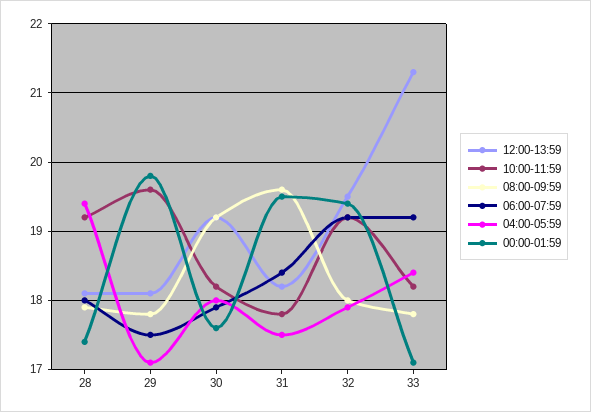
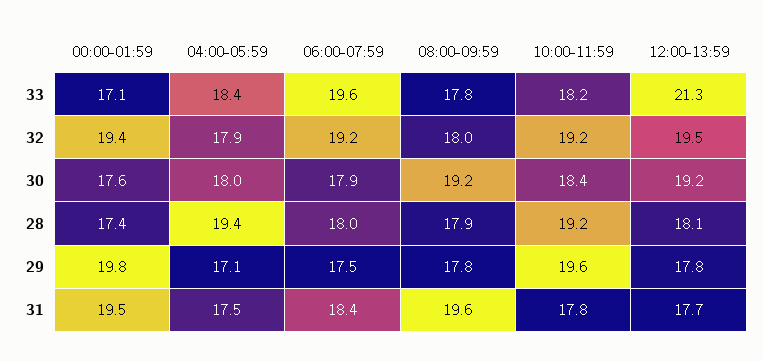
12:00-13:59, 29: 18.1 -> 17.8
10:00-11:59, 30: 18.2 -> 18.4
12:00-13:59, 31: 18.2 -> 17.7
06:00-07:59, 33: 19.2 -> 19.6

